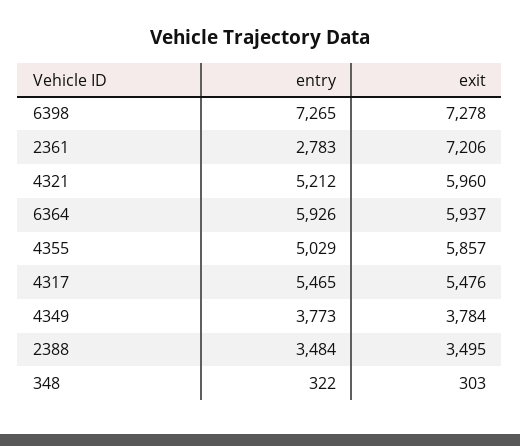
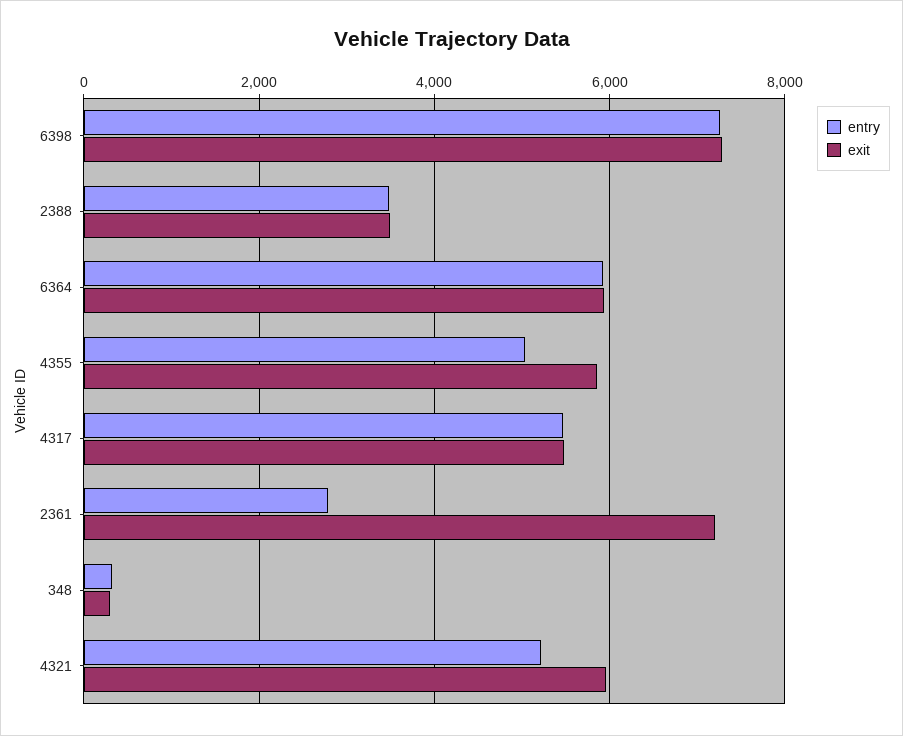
entry, 4349: 3773 -> none
exit, 4349: 3784 -> none

